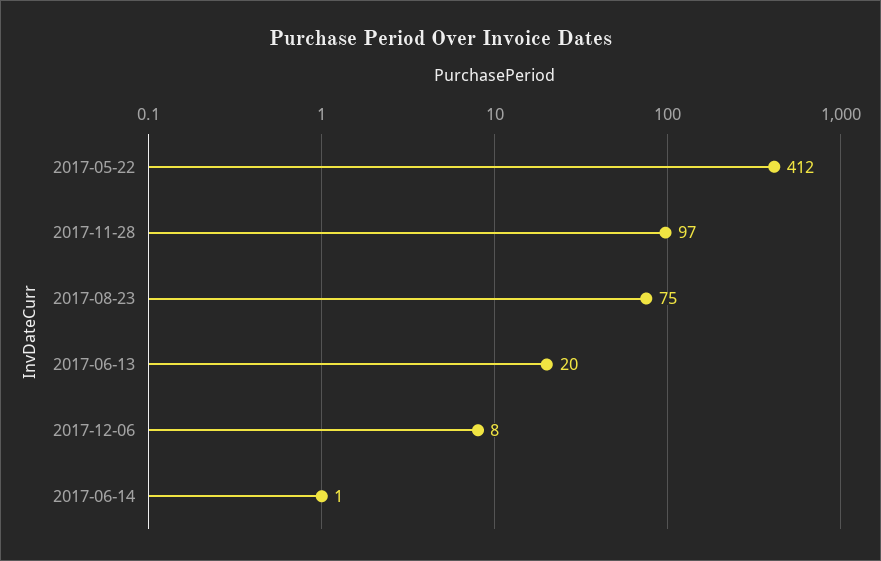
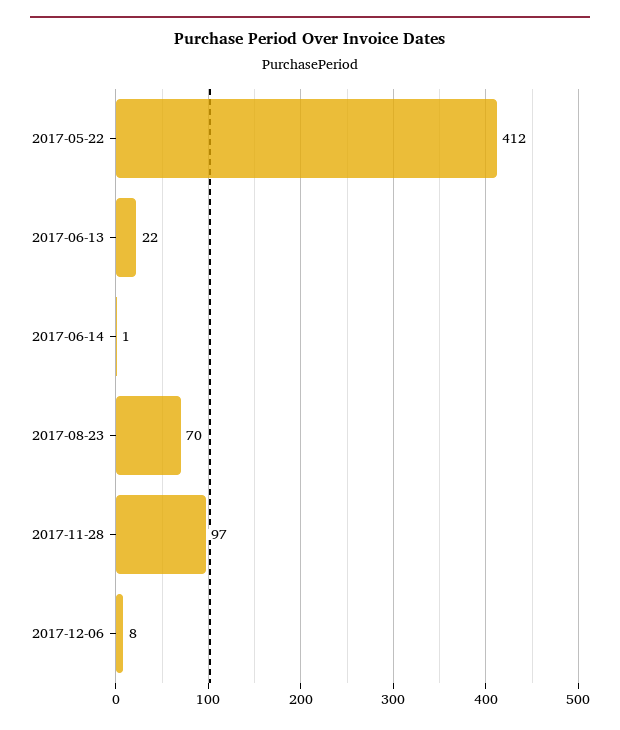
2017-08-23: 75 -> 70
2017-06-13: 20 -> 22

